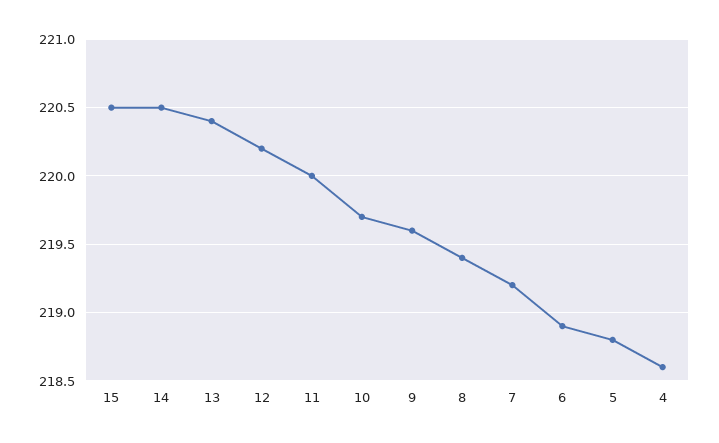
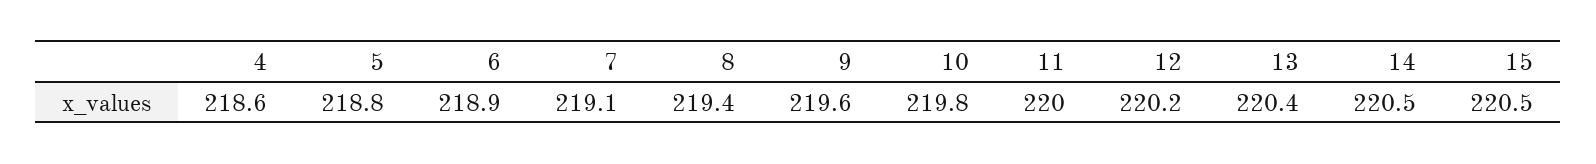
10: 219.7 -> 219.8
7: 219.2 -> 219.1

